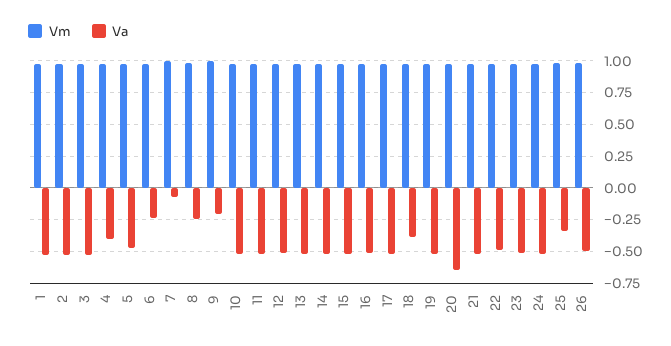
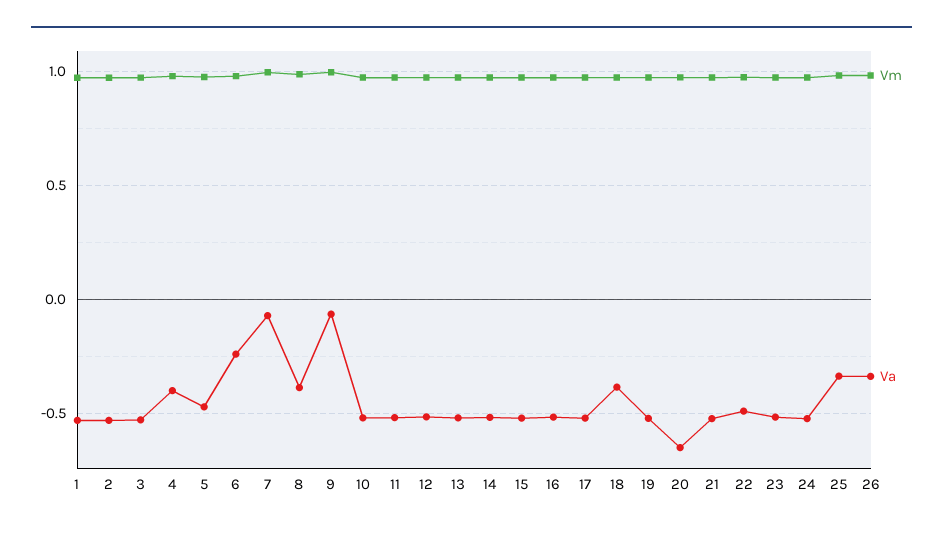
Va, 8: -0.25 -> -0.4
Va, 9: -0.2 -> -0.05
Va, 26: -0.5 -> -0.35

